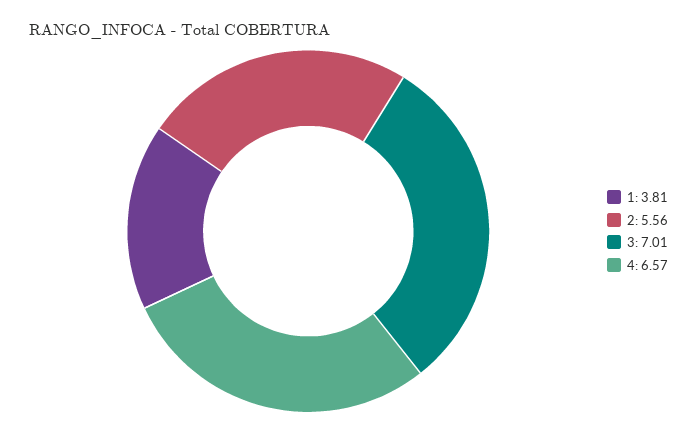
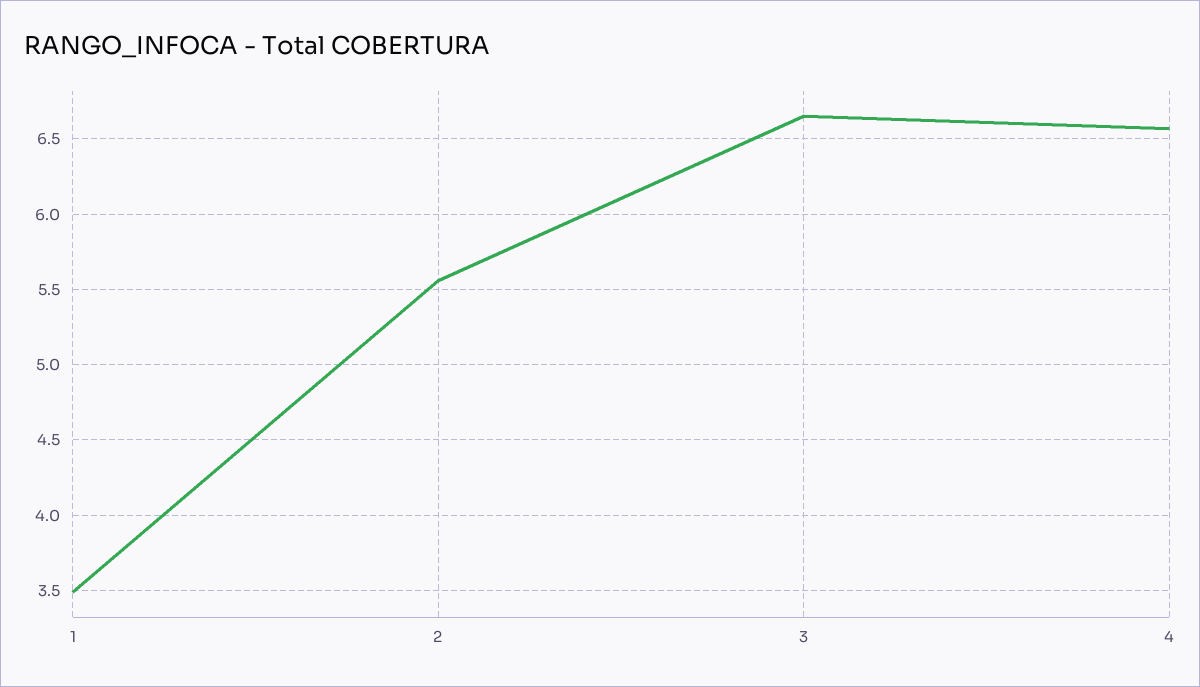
1: 3.81 -> 3.5
3: 7.01 -> 6.65

